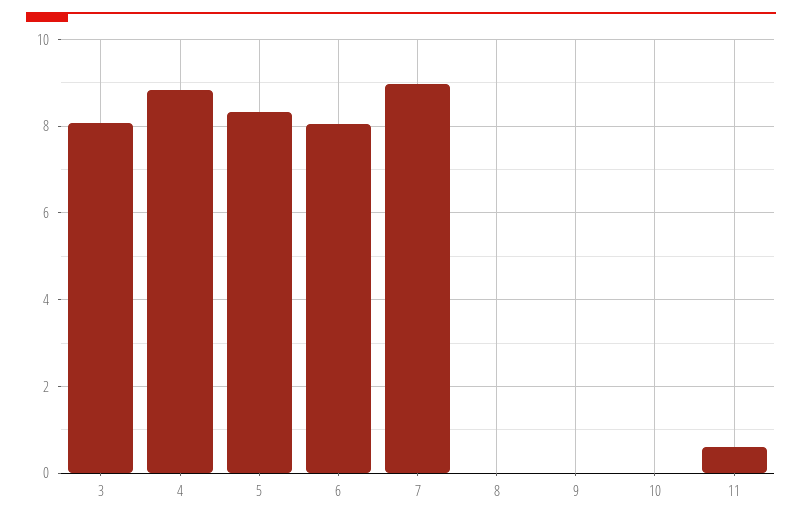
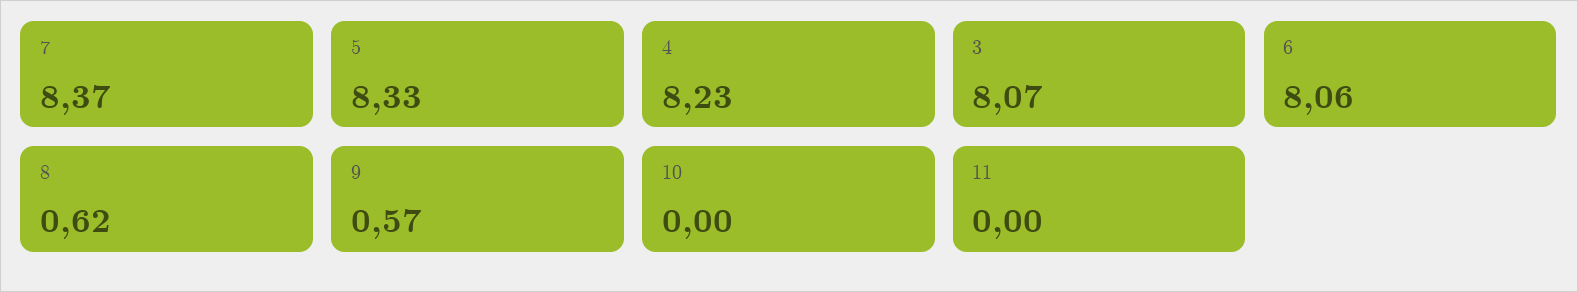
4: 8.8 -> 8.23
7: 9 -> 8.37
8: 0 -> 0.62
9: 0 -> 0.57
11: 0.6 -> 0

